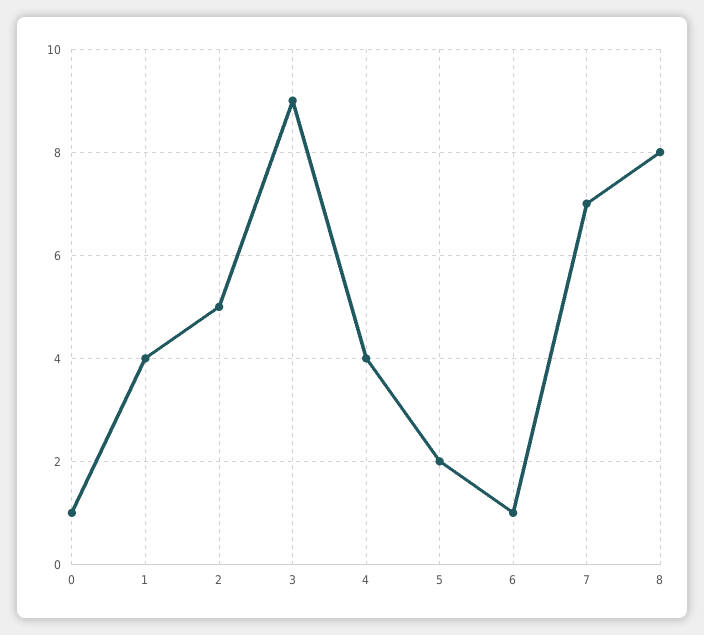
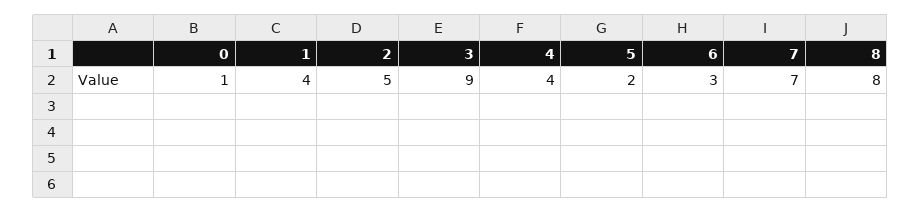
6: 1 -> 3

